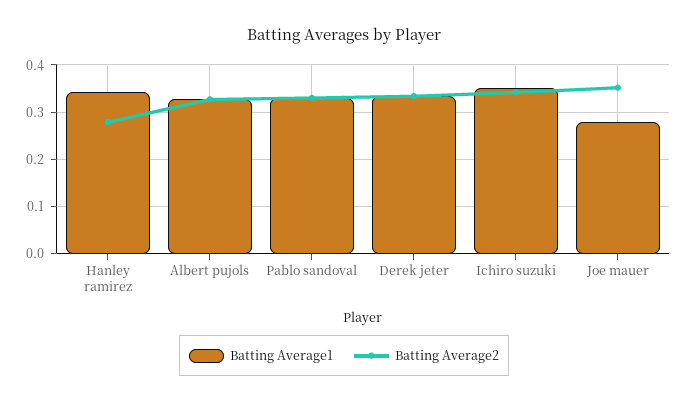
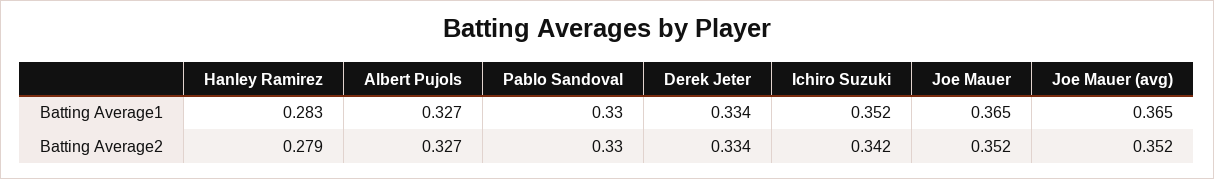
Batting Average1, Hanley ramirez: 0.34 -> 0.283
Batting Average1, Joe mauer: 0.28 -> 0.365
Batting Average1, Joe Mauer (avg): none -> 0.365
Batting Average2, Joe Mauer (avg): none -> 0.352

